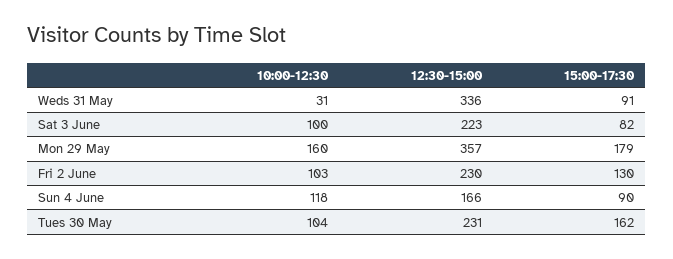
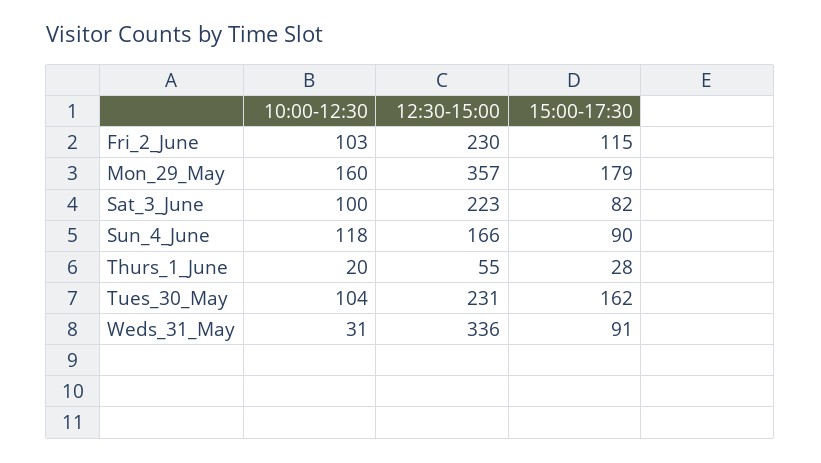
15:00-17:30, Fri 2 June: 130 -> 115
10:00-12:30, Thurs_1_June: none -> 20
12:30-15:00, Thurs_1_June: none -> 55
15:00-17:30, Thurs_1_June: none -> 28

